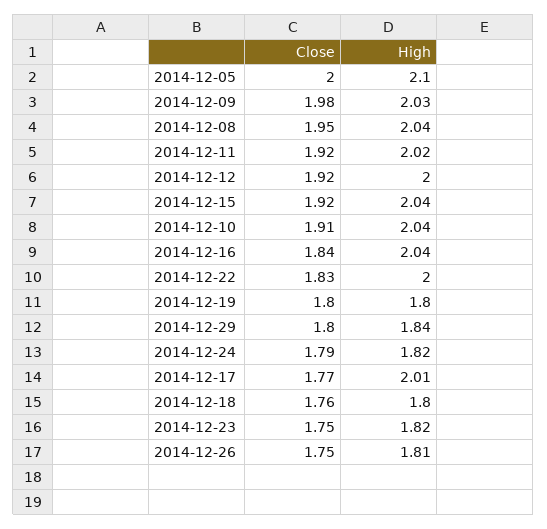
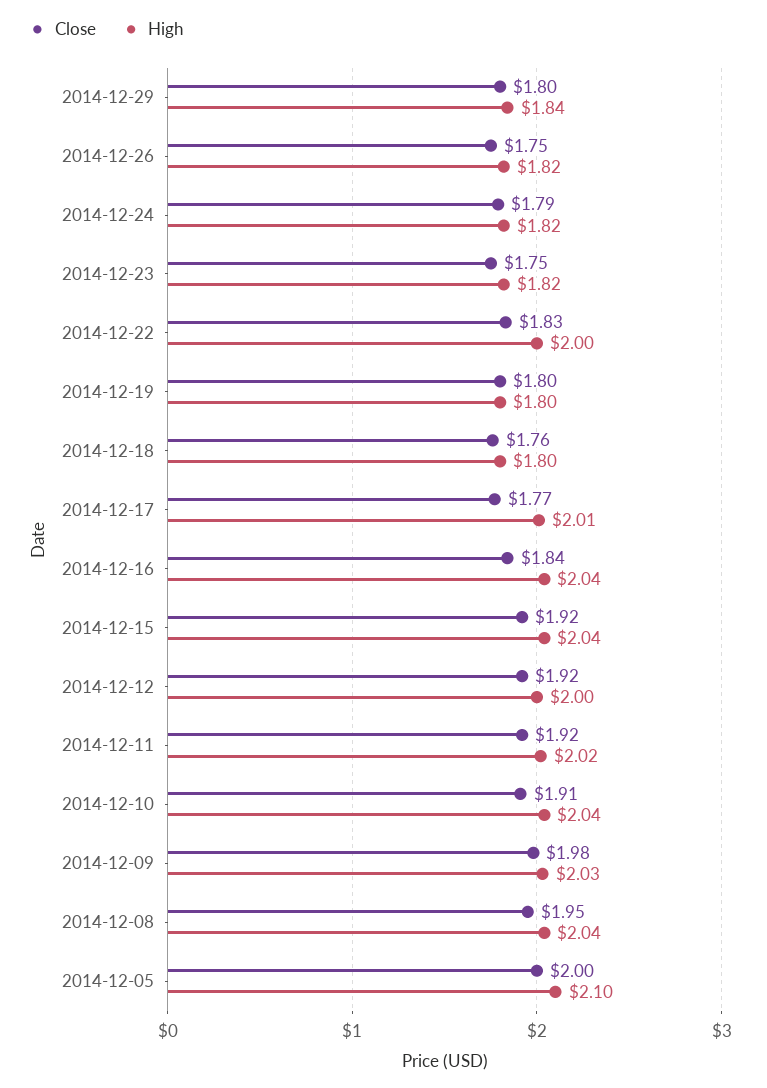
High, 2014-12-26: 1.81 -> 1.82

